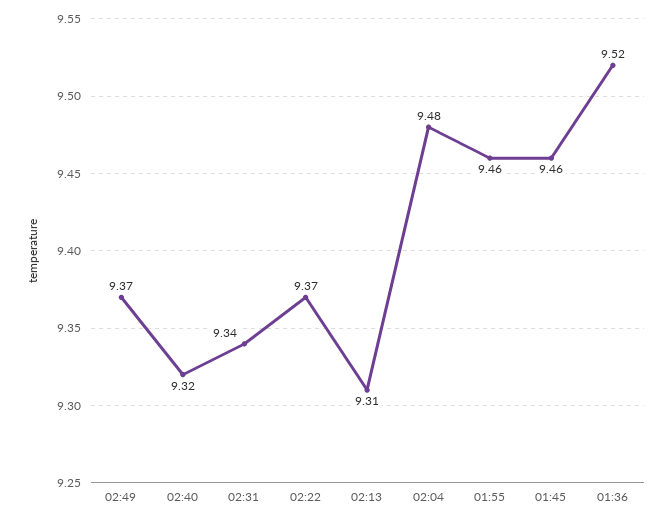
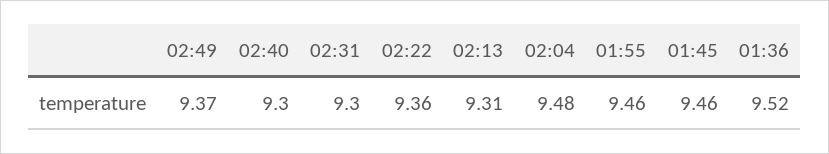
02:40: 9.32 -> 9.3
02:31: 9.34 -> 9.3
02:22: 9.37 -> 9.36

